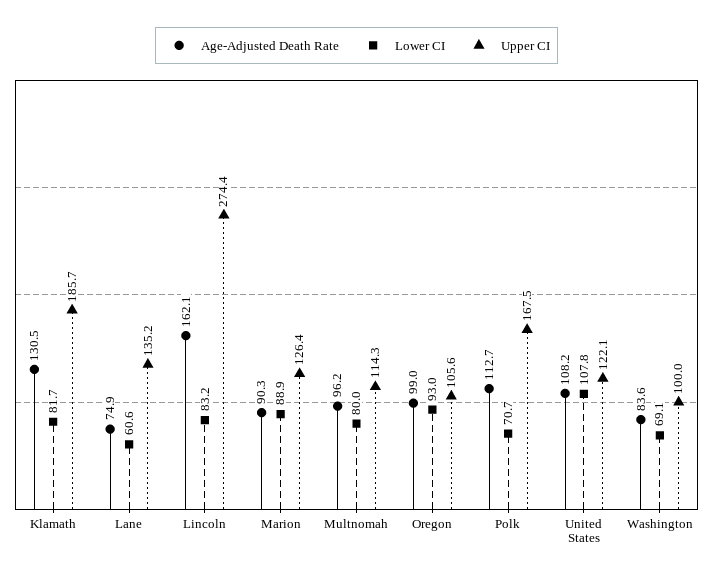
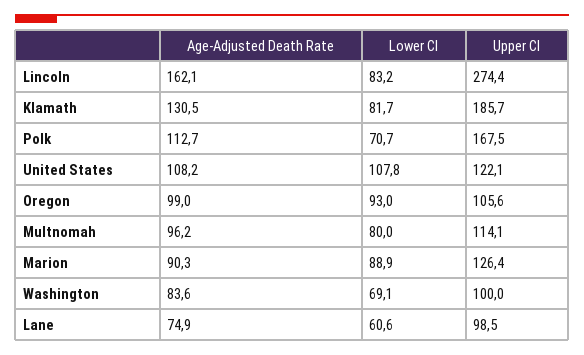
Upper CI, Lane: 135.2 -> 98.5
Upper CI, Multnomah: 114.3 -> 114.1

